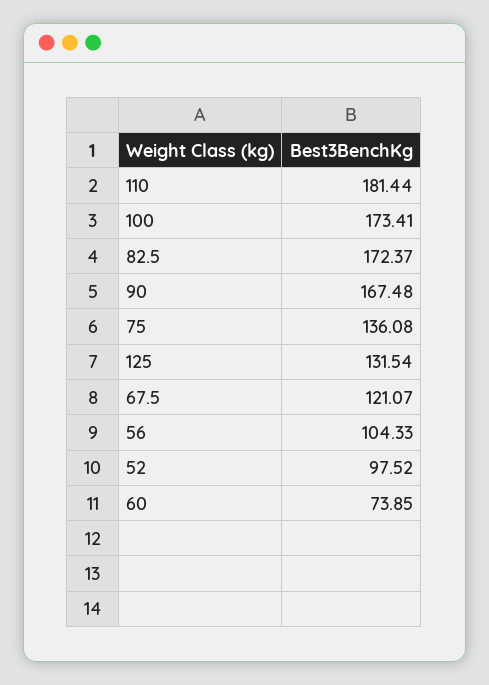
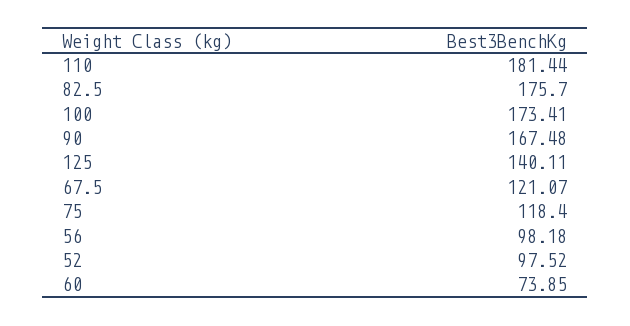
82.5: 172.37 -> 175.7
75: 136.08 -> 118.4
125: 131.54 -> 140.11
56: 104.33 -> 98.18

